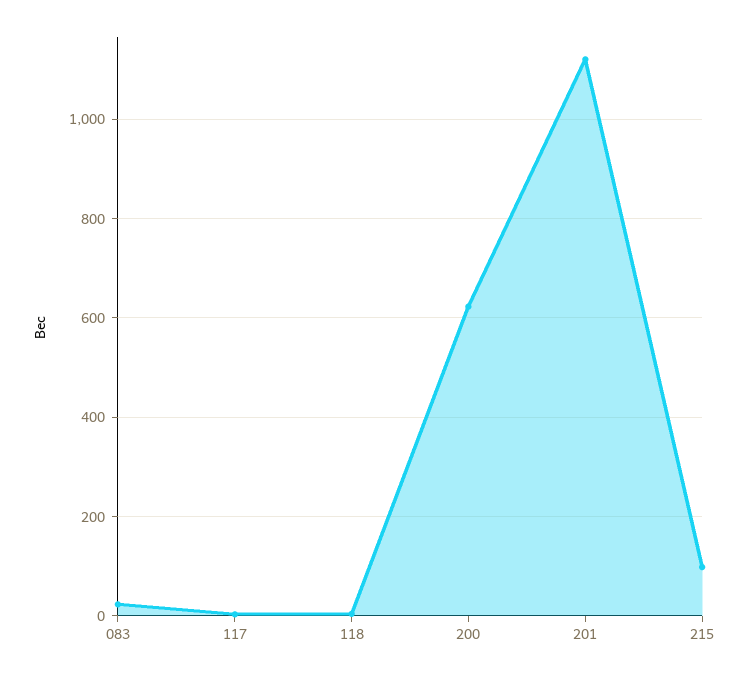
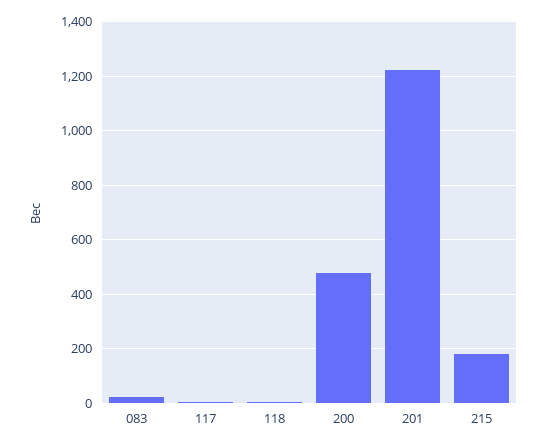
200: 620 -> 475
201: 1120 -> 1225
215: 100 -> 175

